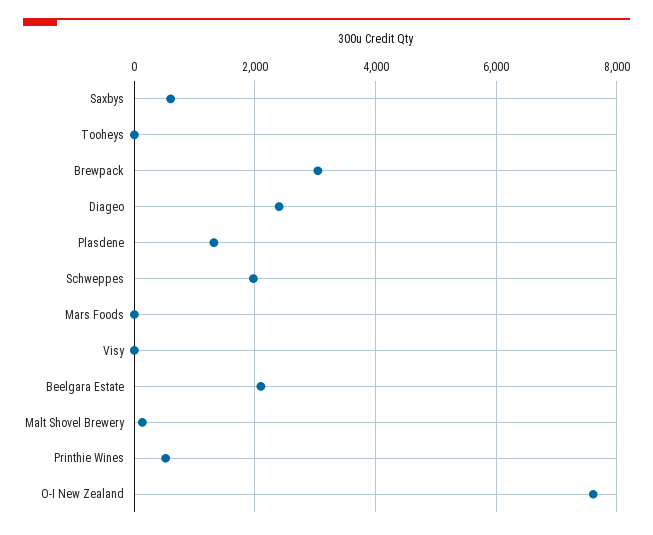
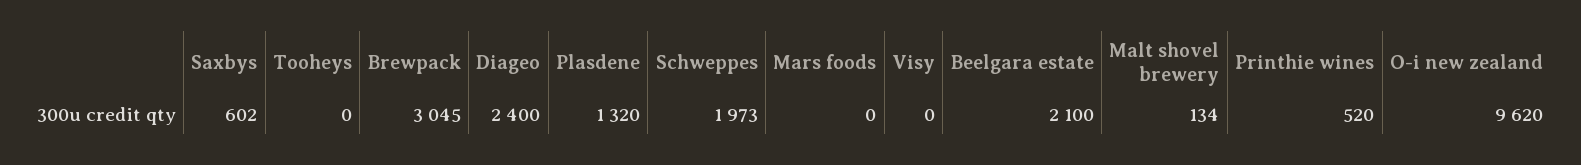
O-I New Zealand: 7600 -> 9620

